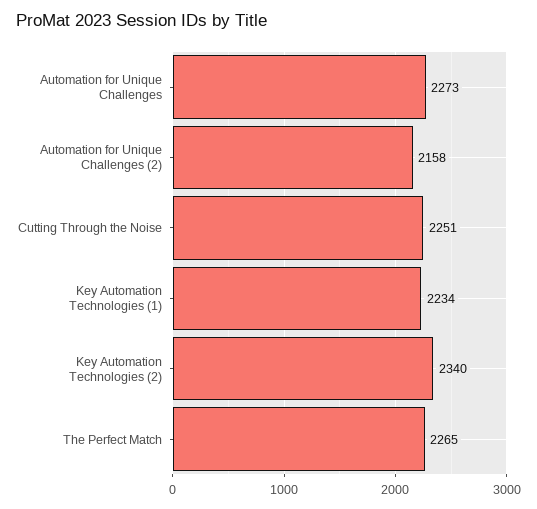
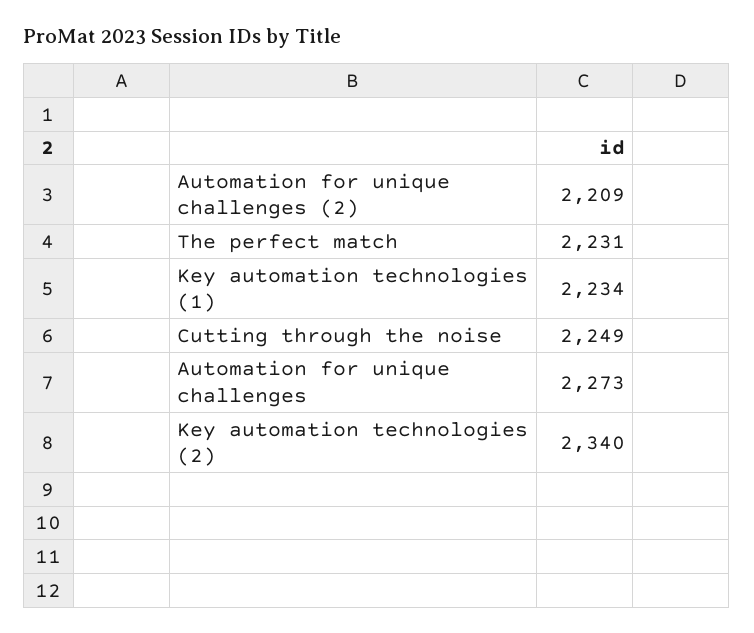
Automation for Unique Challenges (2): 2158 -> 2209
Cutting Through the Noise: 2251 -> 2249
The Perfect Match: 2265 -> 2231

